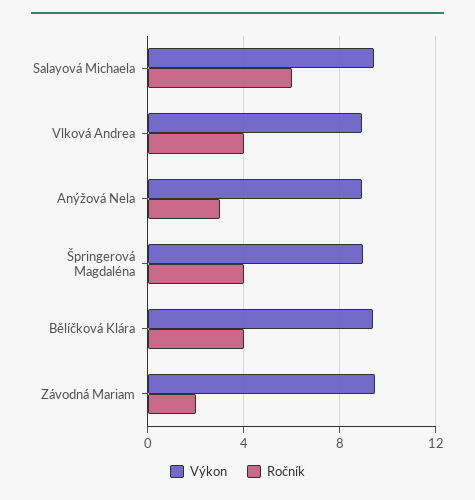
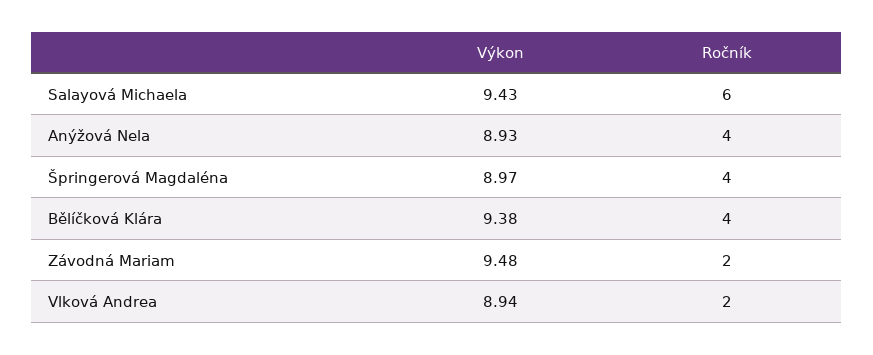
Ročník, Vlková Andrea: 4 -> 2
Ročník, Anýžová Nela: 3 -> 4

